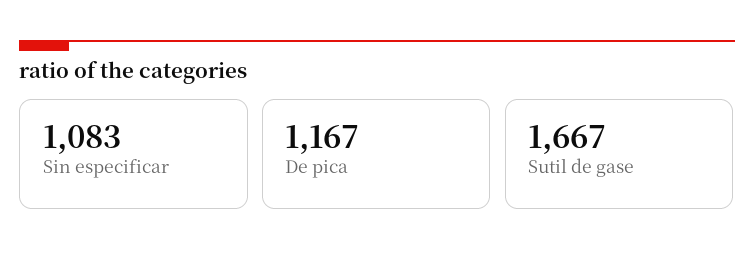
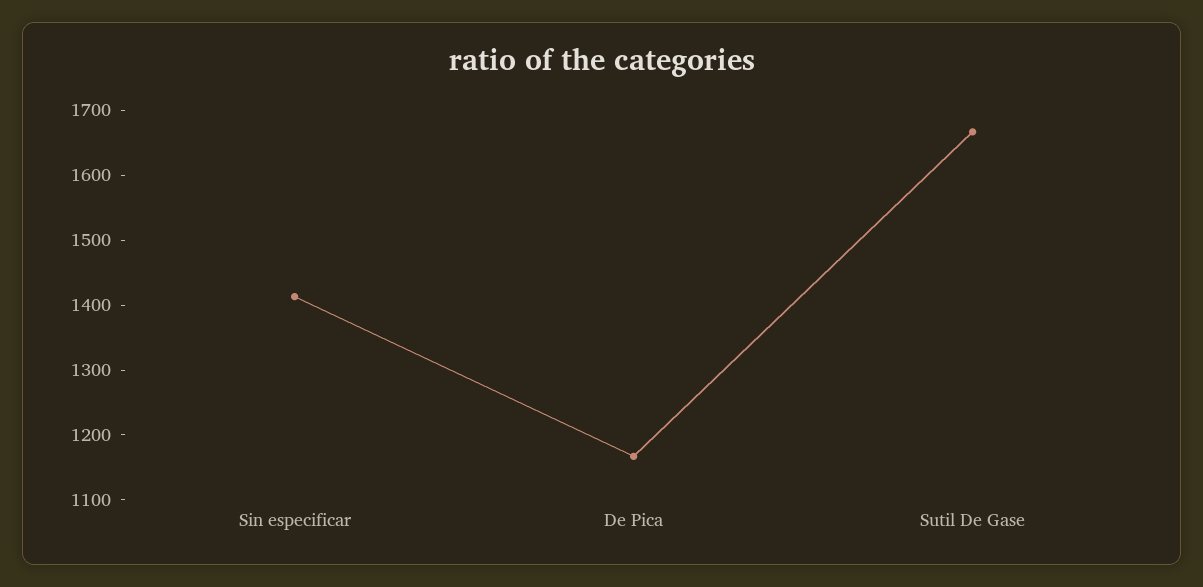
Sin especificar: 1083 -> 1420

